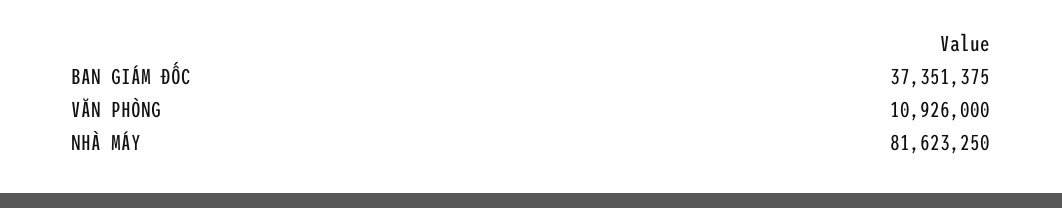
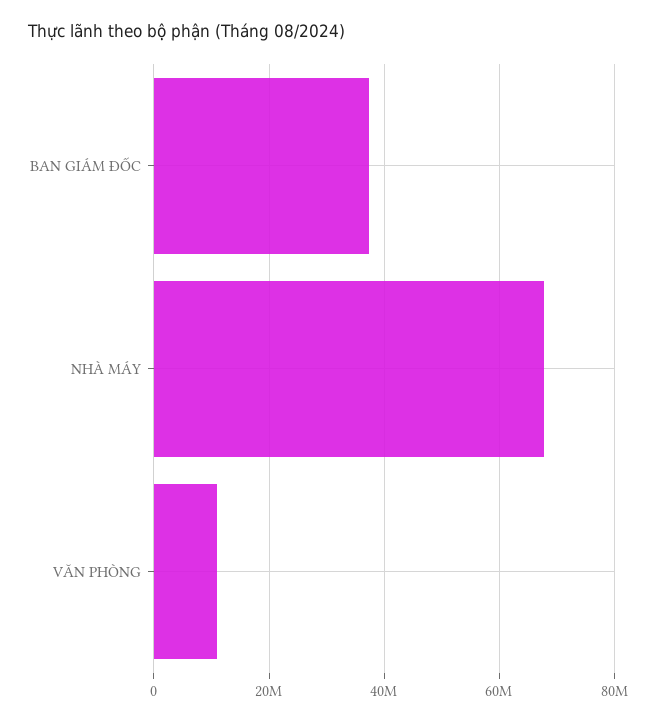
NHÀ MÁY: 81623250 -> 68000000

